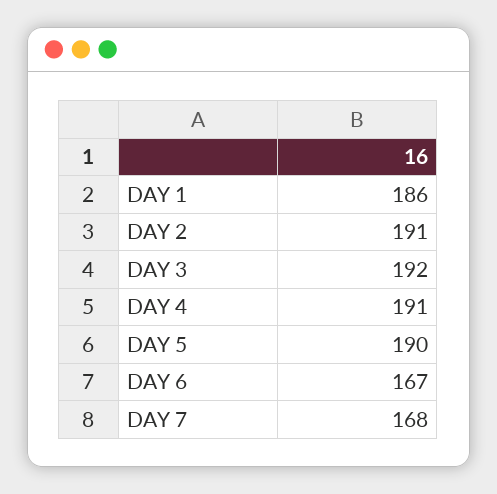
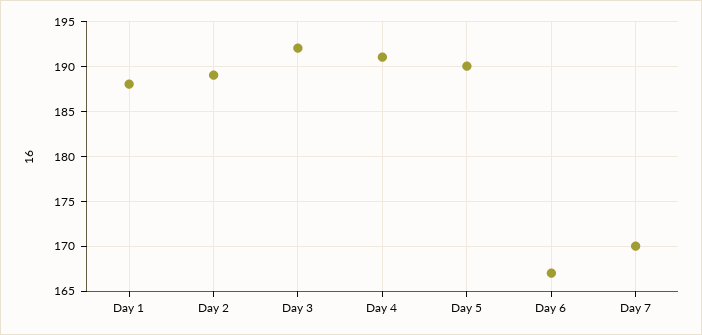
DAY 1: 186 -> 188
DAY 2: 191 -> 189
DAY 7: 168 -> 170

